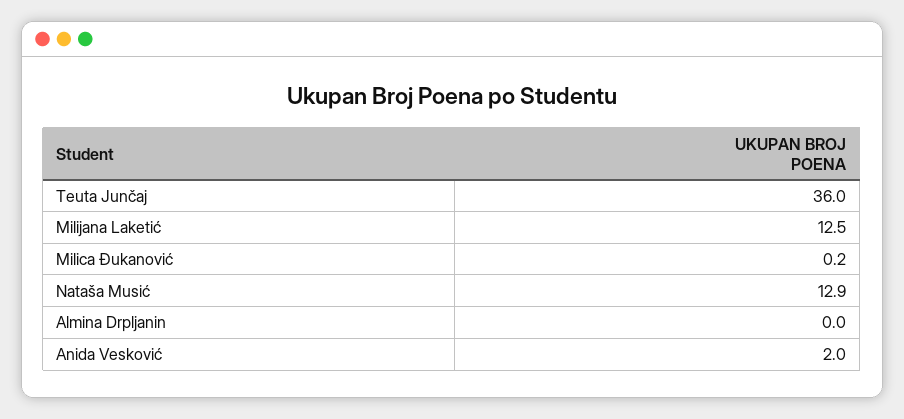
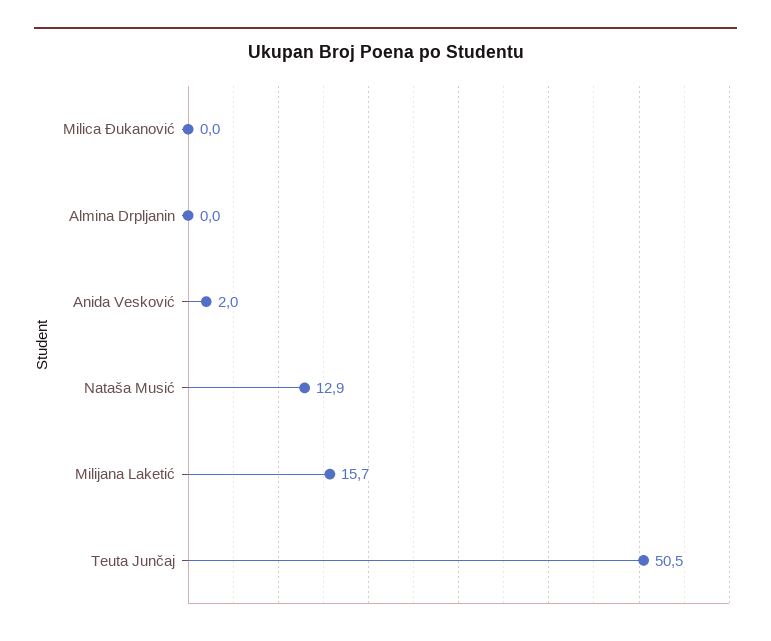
Teuta Junčaj: 36 -> 50.5
Milijana Laketić: 12.5 -> 15.7
Milica Đukanović: 0.2 -> 0

